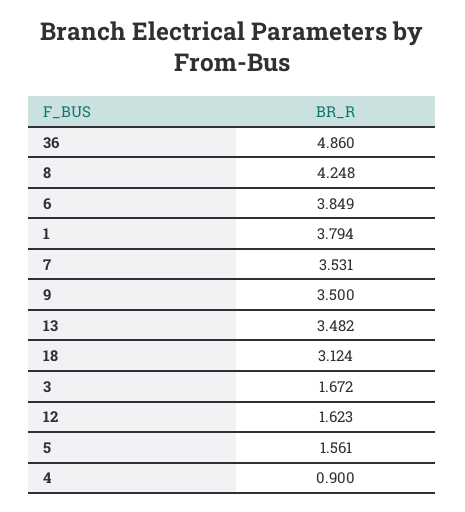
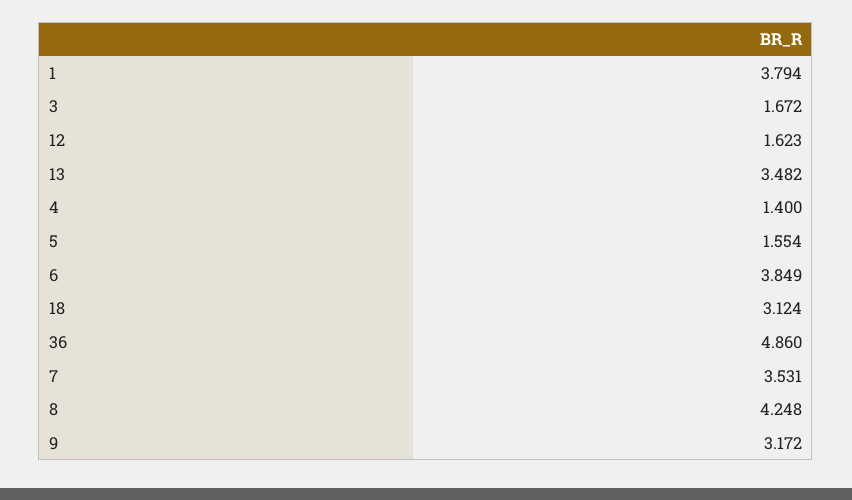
9: 3.5 -> 3.172
5: 1.561 -> 1.554
4: 0.9 -> 1.4

